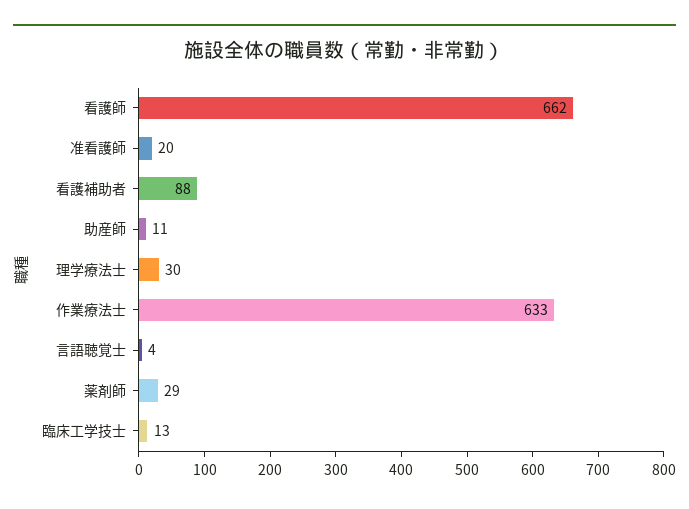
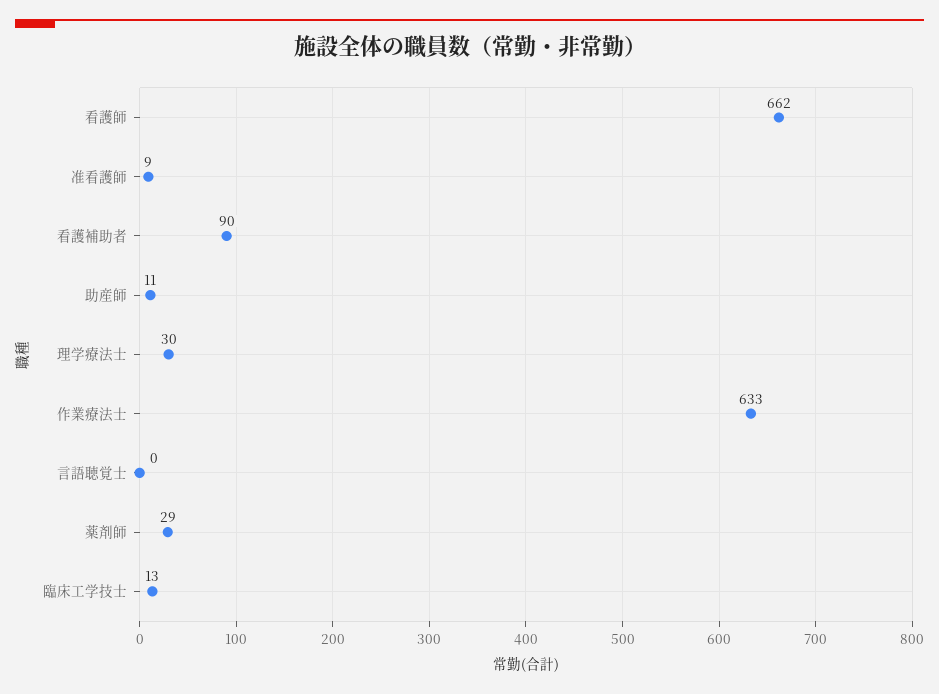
准看護師: 20 -> 9
看護補助者: 88 -> 90
言語聴覚士: 4 -> 0

